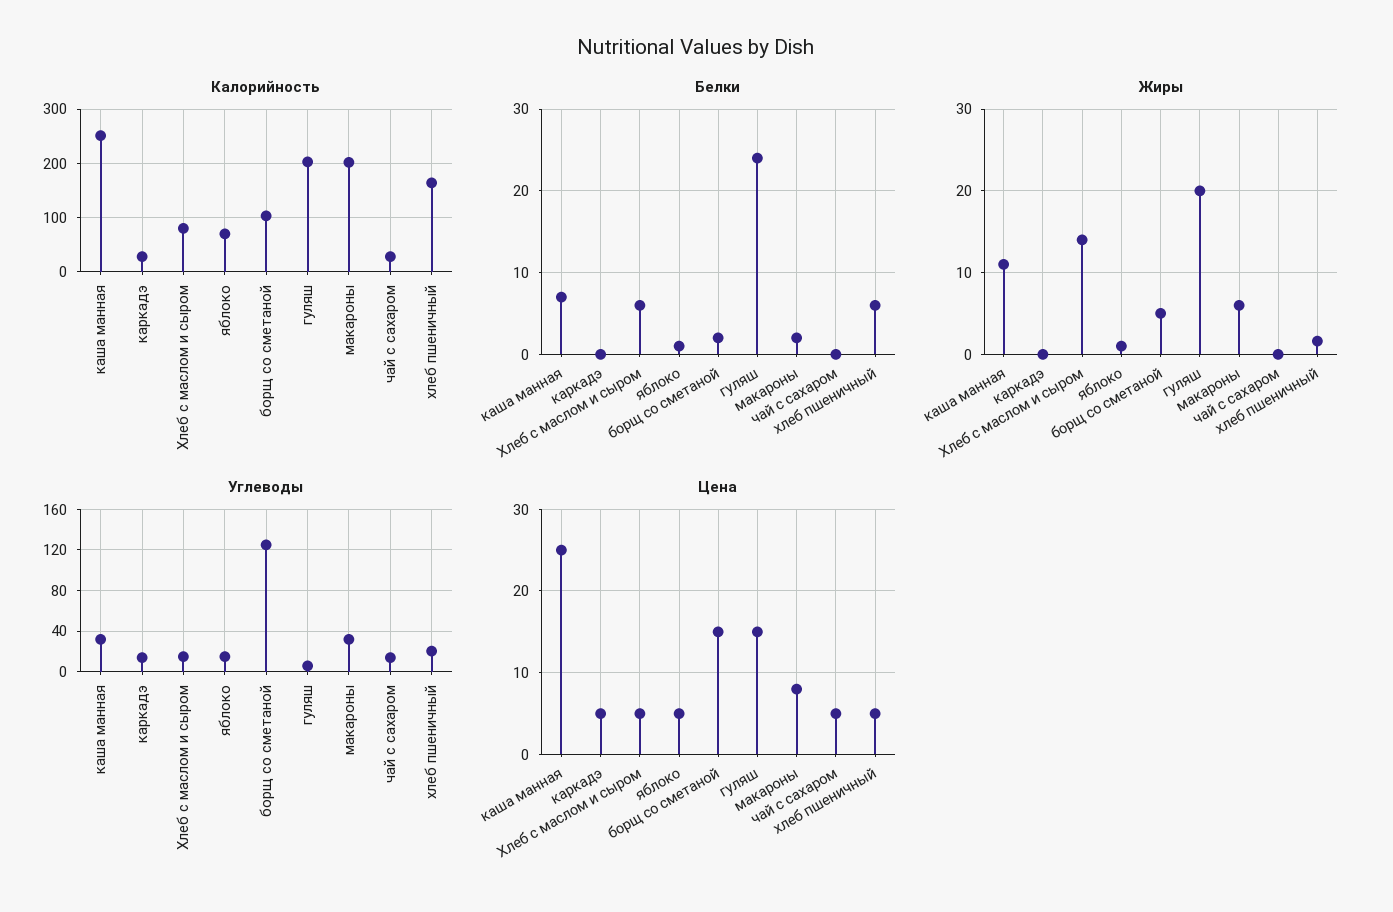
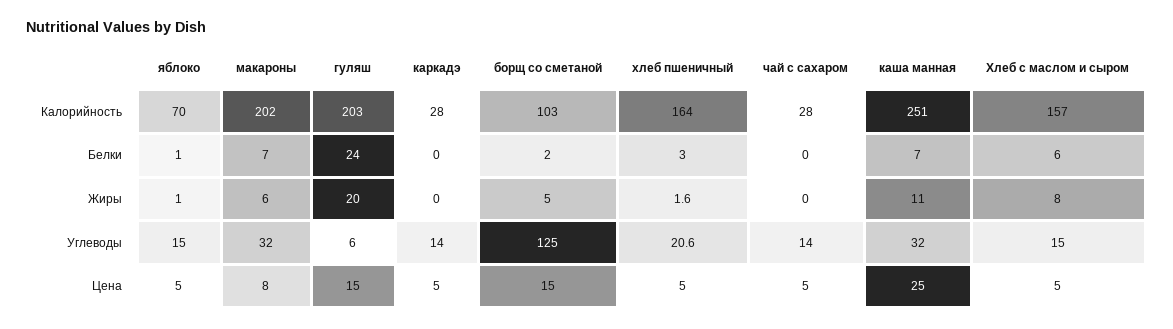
Калорийность, Хлеб с маслом и сыром: 80 -> 157
Белки, макароны: 2 -> 7
Белки, хлеб пшеничный: 6 -> 3
Жиры, Хлеб с маслом и сыром: 14 -> 8

